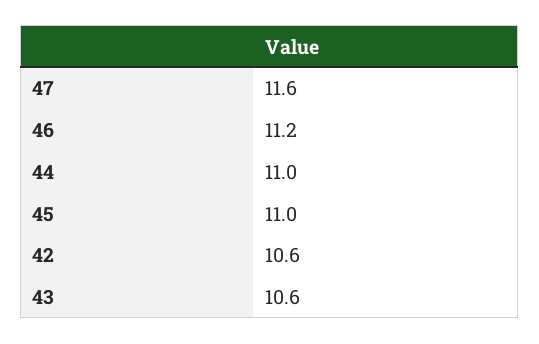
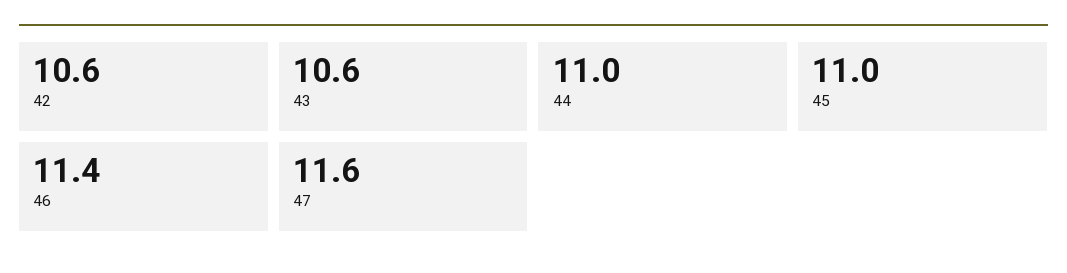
46: 11.2 -> 11.4

